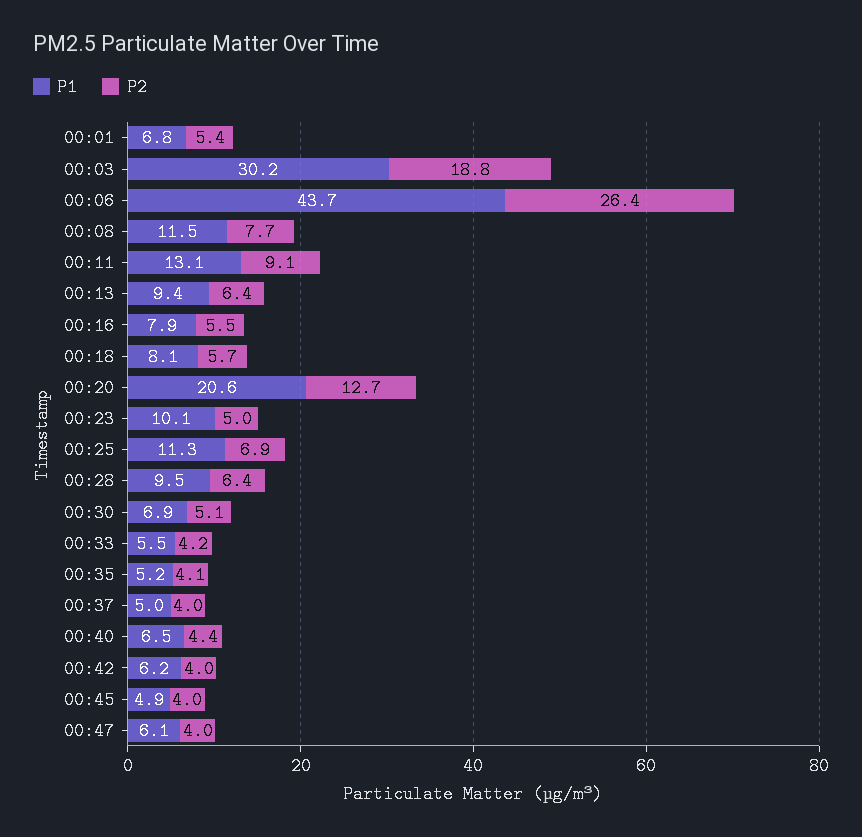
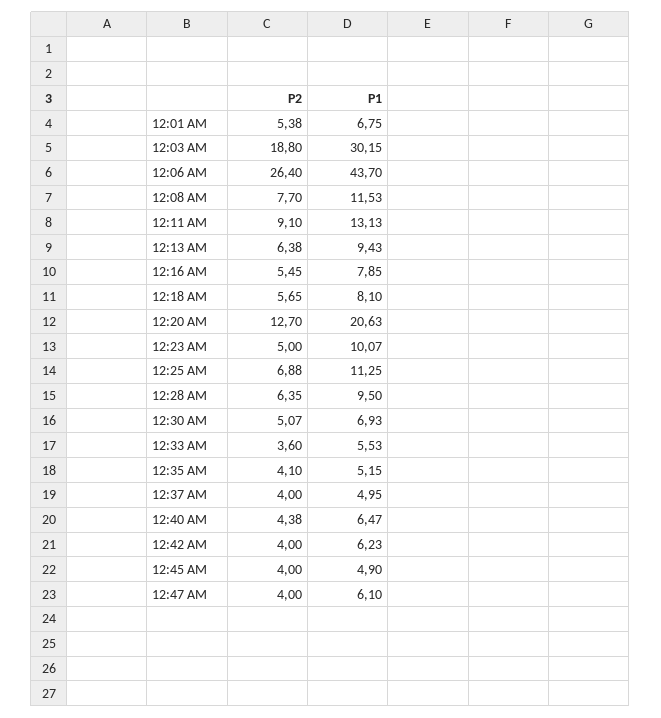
P2, 00:33: 4.2 -> 3.6

